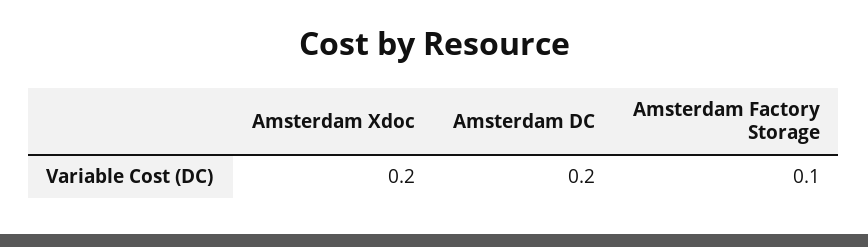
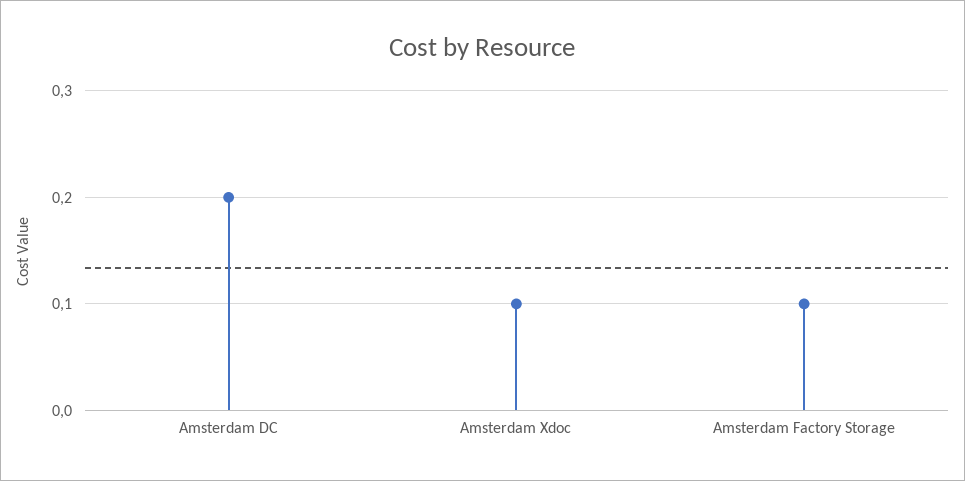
Amsterdam Xdoc: 0.2 -> 0.1

